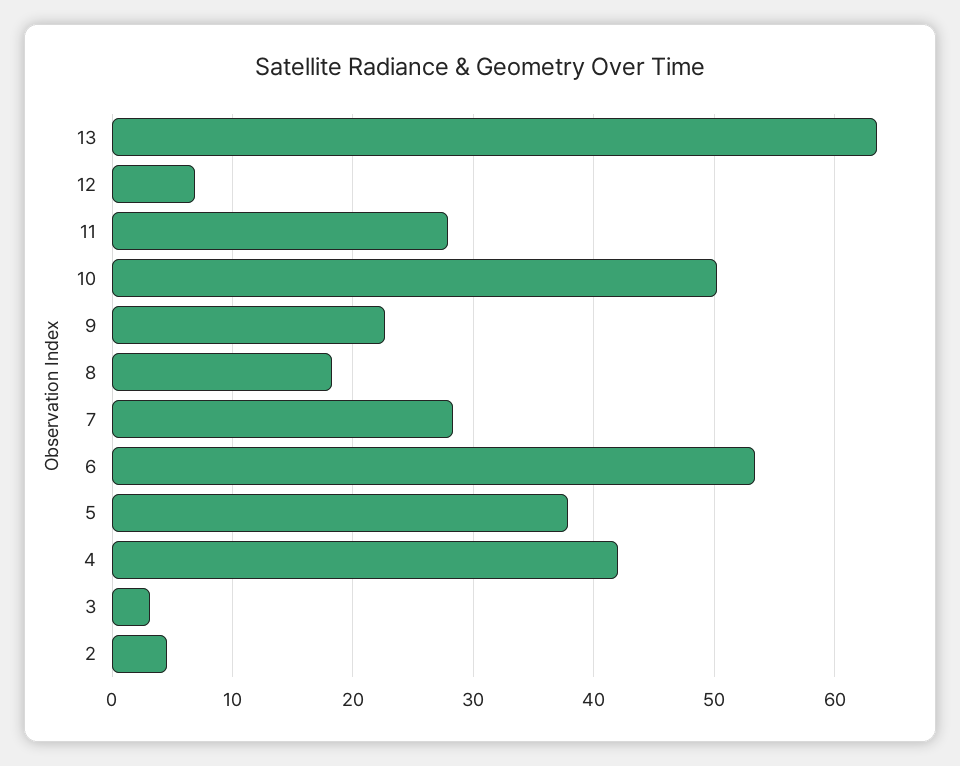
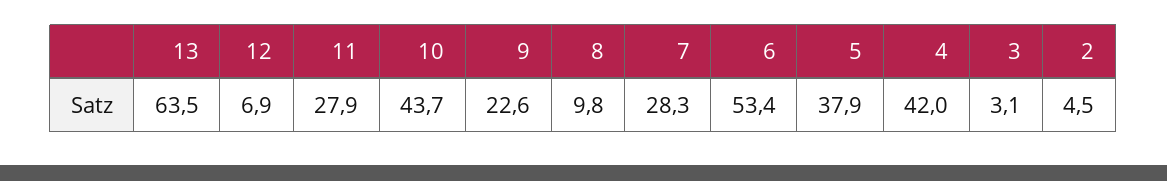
10: 50 -> 43.7
8: 18 -> 9.8

